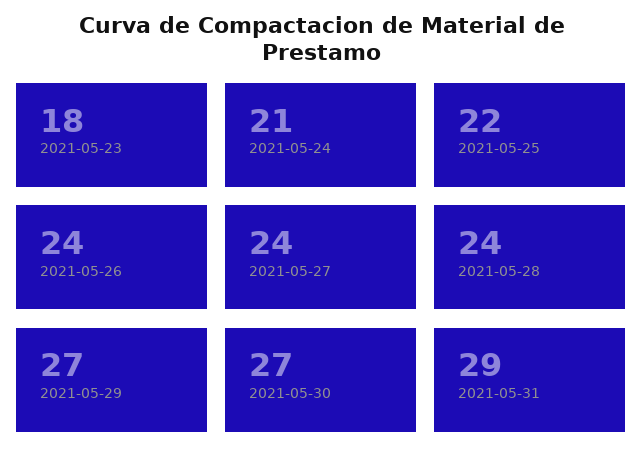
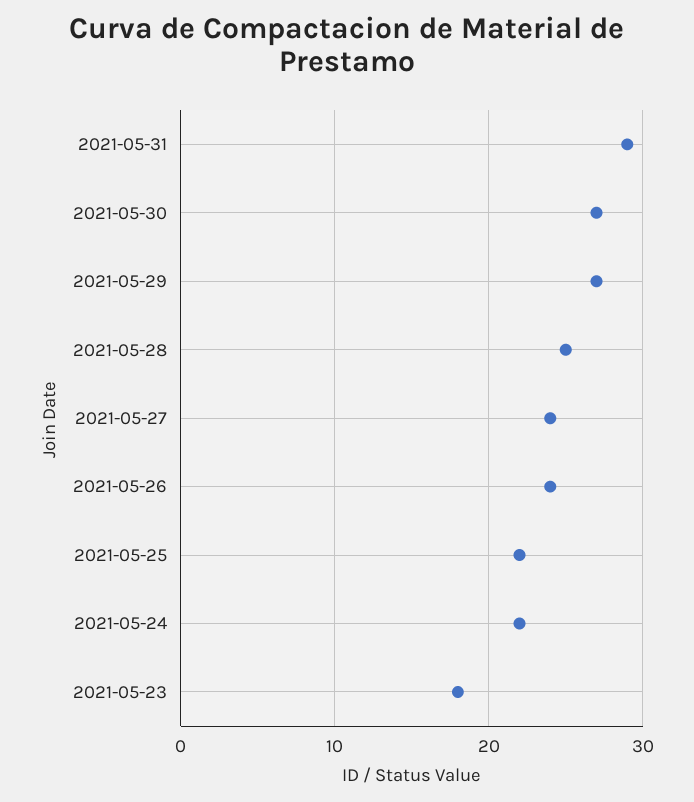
2021-05-24: 21 -> 22
2021-05-28: 24 -> 25

